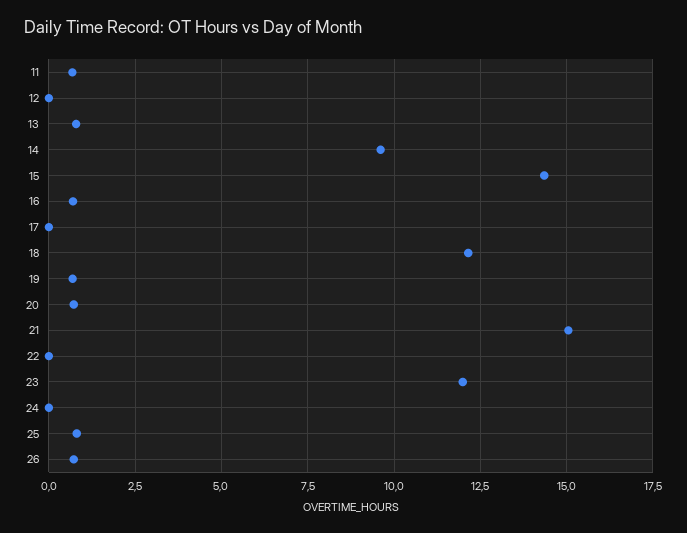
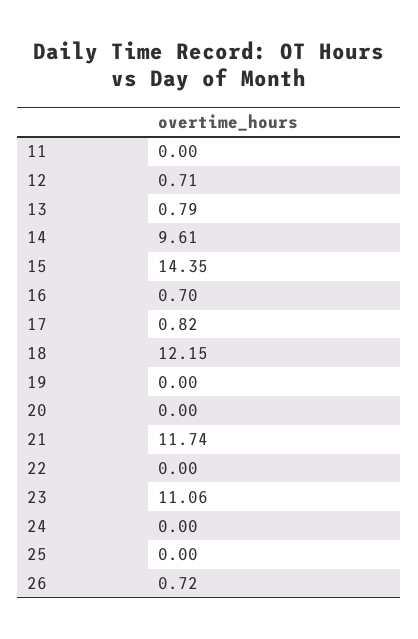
11: 0.75 -> 0
12: 0 -> 0.71
17: 0 -> 0.82
19: 0.75 -> 0
20: 0.75 -> 0
21: 15 -> 11.74
23: 12 -> 11.06
25: 0.75 -> 0

